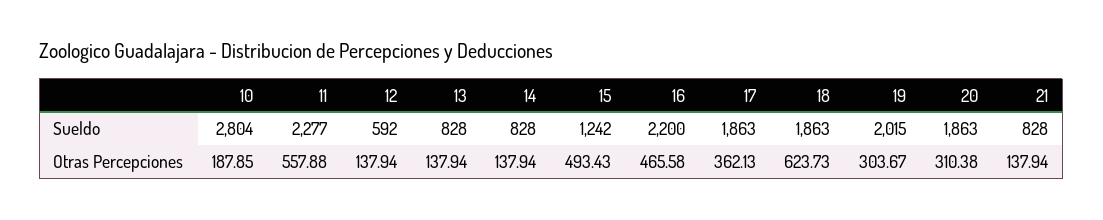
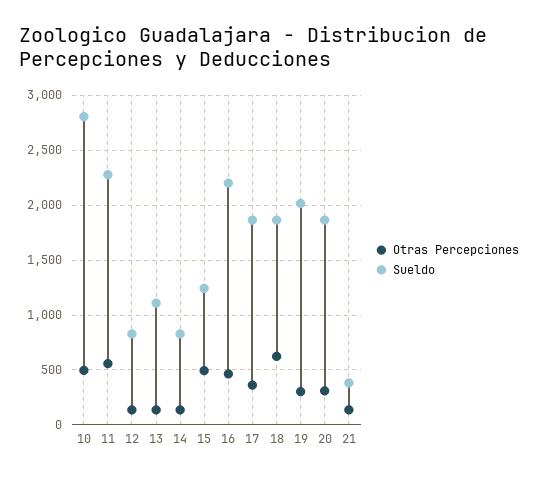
Sueldo, 12: 592 -> 800
Sueldo, 13: 828 -> 1100
Sueldo, 21: 828 -> 400
Otras Percepciones, 10: 187.85 -> 500

